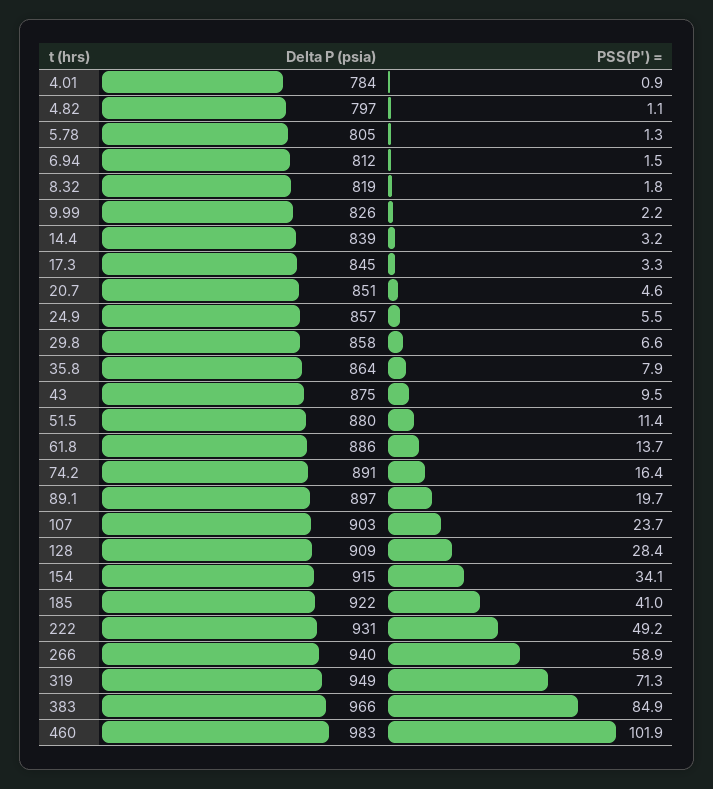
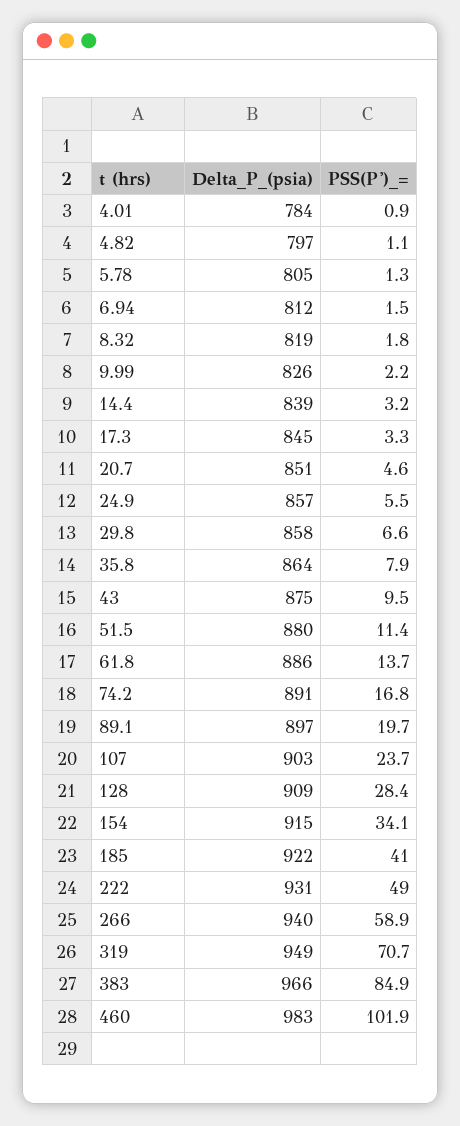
PSS(P') =, 74.2: 16.4 -> 16.8
PSS(P') =, 222: 49.2 -> 49
PSS(P') =, 319: 71.3 -> 70.7

